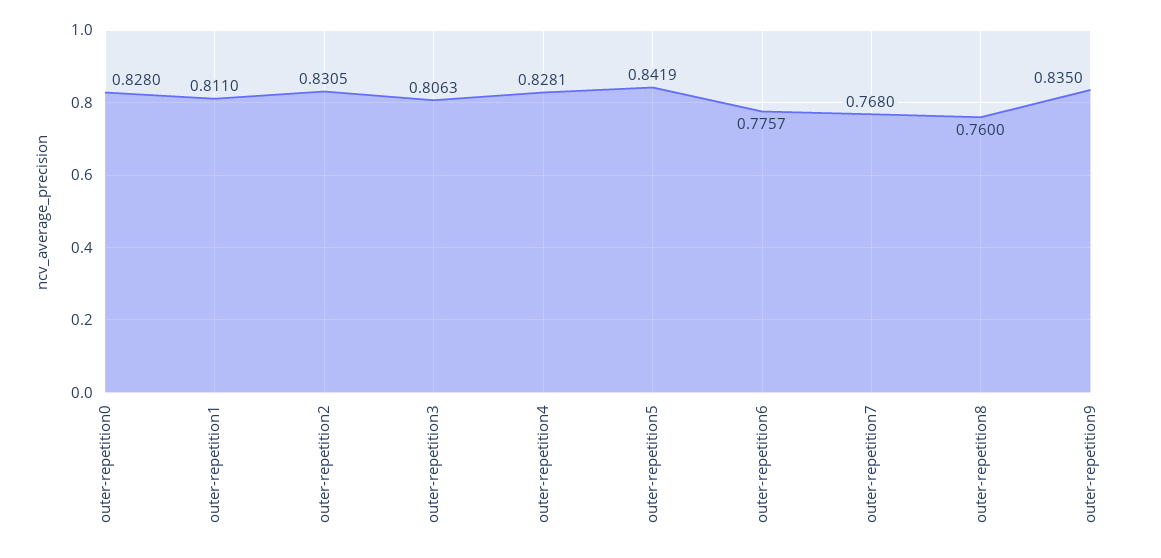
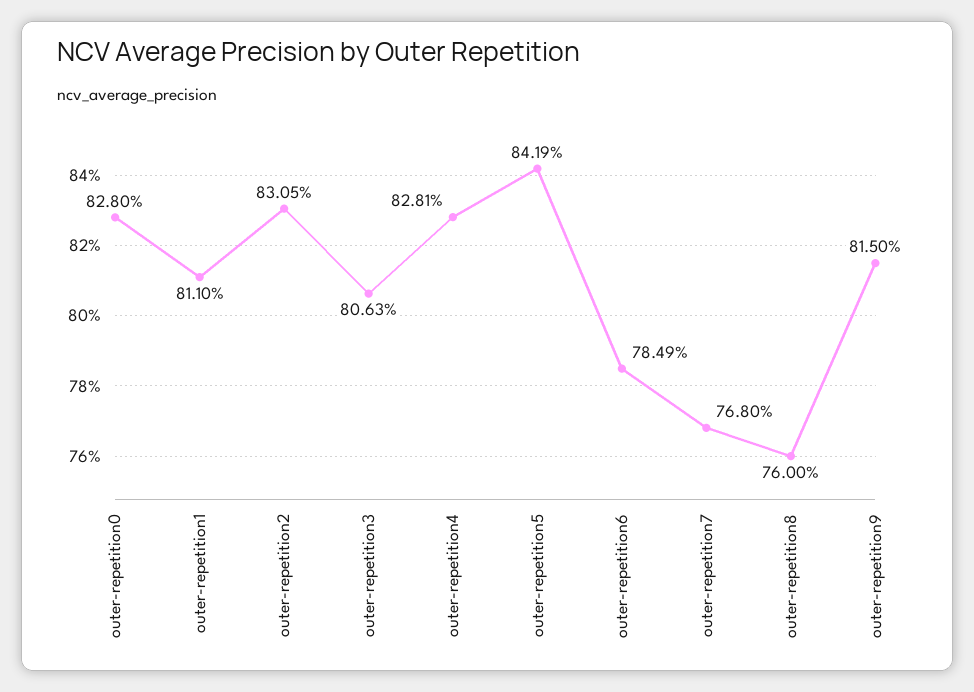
outer-repetition6: 0.7757 -> 0.7849
outer-repetition9: 0.835 -> 0.815

